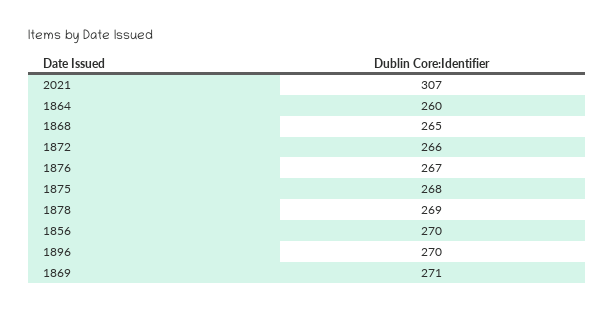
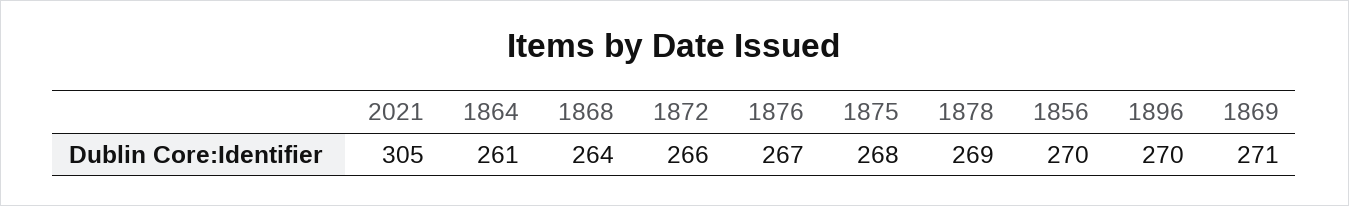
2021: 307 -> 305
1864: 260 -> 261
1868: 265 -> 264

